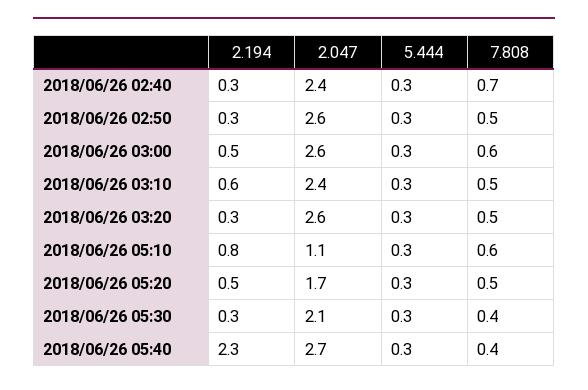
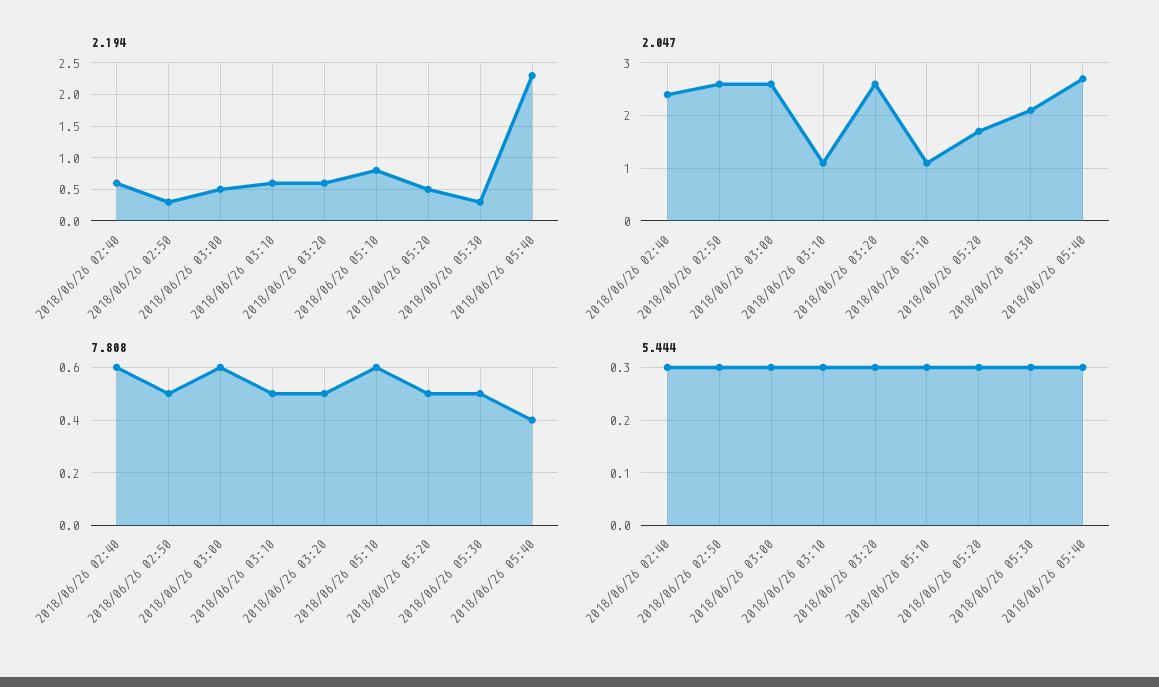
2.194, 2018/06/26 02:40: 0.3 -> 0.6
7.808, 2018/06/26 02:40: 0.7 -> 0.6
2.047, 2018/06/26 03:10: 2.4 -> 1
2.194, 2018/06/26 03:20: 0.3 -> 0.6
7.808, 2018/06/26 05:30: 0.4 -> 0.5

